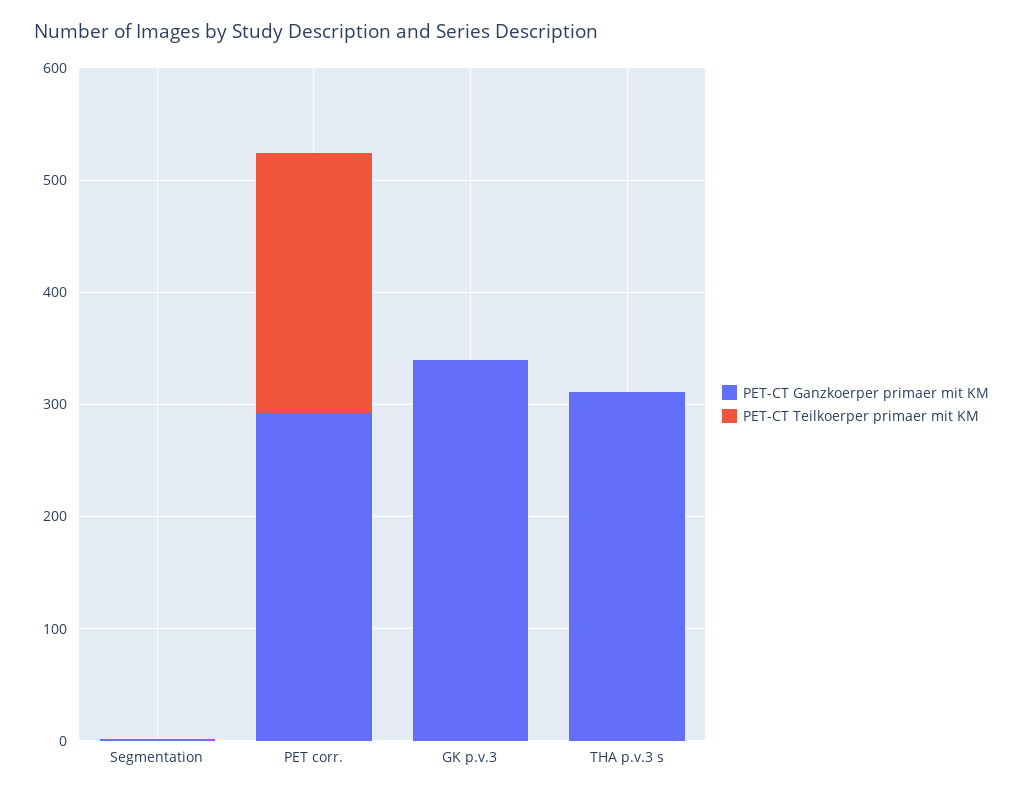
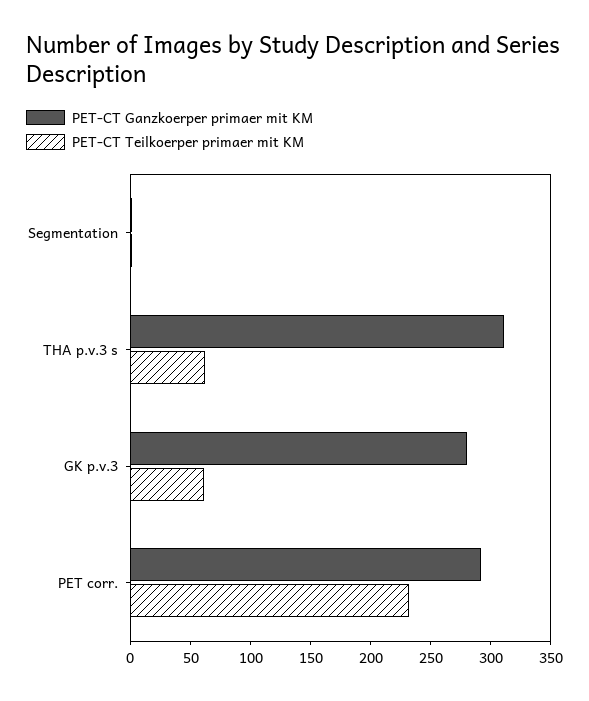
PET-CT Ganzkoerper primaer mit KM, GK p.v.3: 340 -> 280
PET-CT Teilkoerper primaer mit KM, GK p.v.3: 0 -> 60
PET-CT Teilkoerper primaer mit KM, THA p.v.3 s: 0 -> 60

